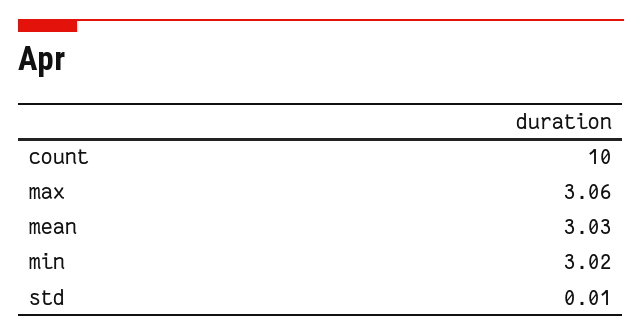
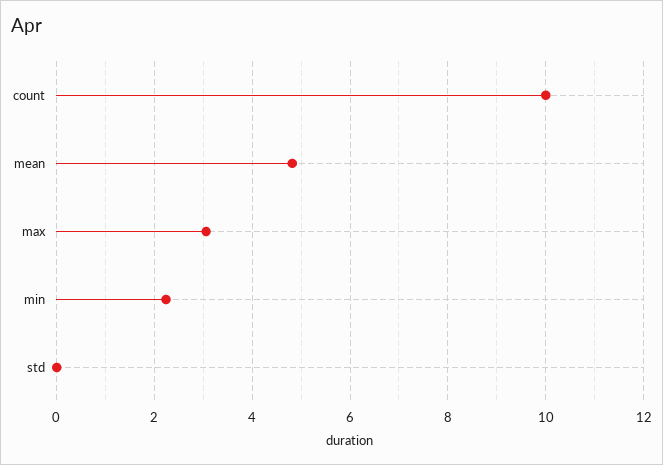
mean: 3.03 -> 4.8
min: 3.02 -> 2.2

